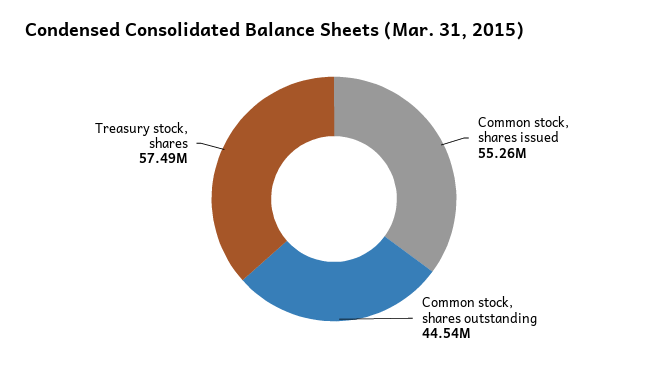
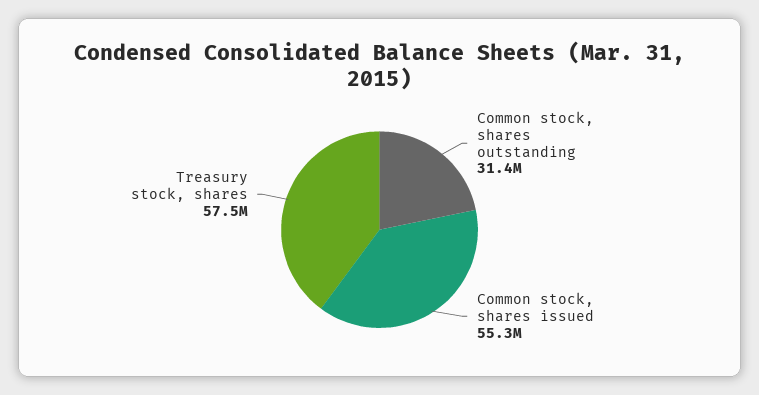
Common stock, shares outstanding: 44540000 -> 31400000

